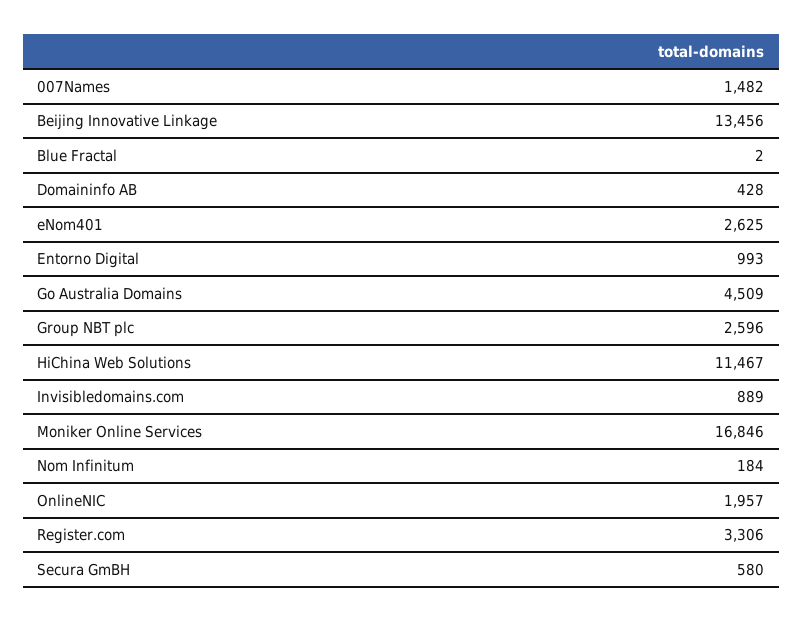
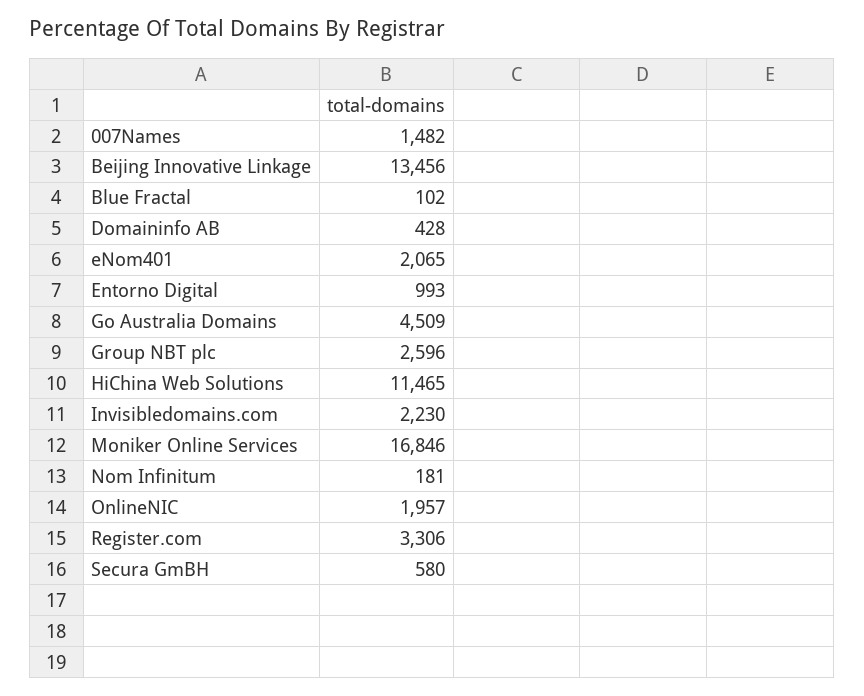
Blue Fractal: 2 -> 102
eNom401: 2625 -> 2065
HiChina Web Solutions: 11467 -> 11465
Invisibledomains.com: 889 -> 2230
Nom Infinitum: 184 -> 181

